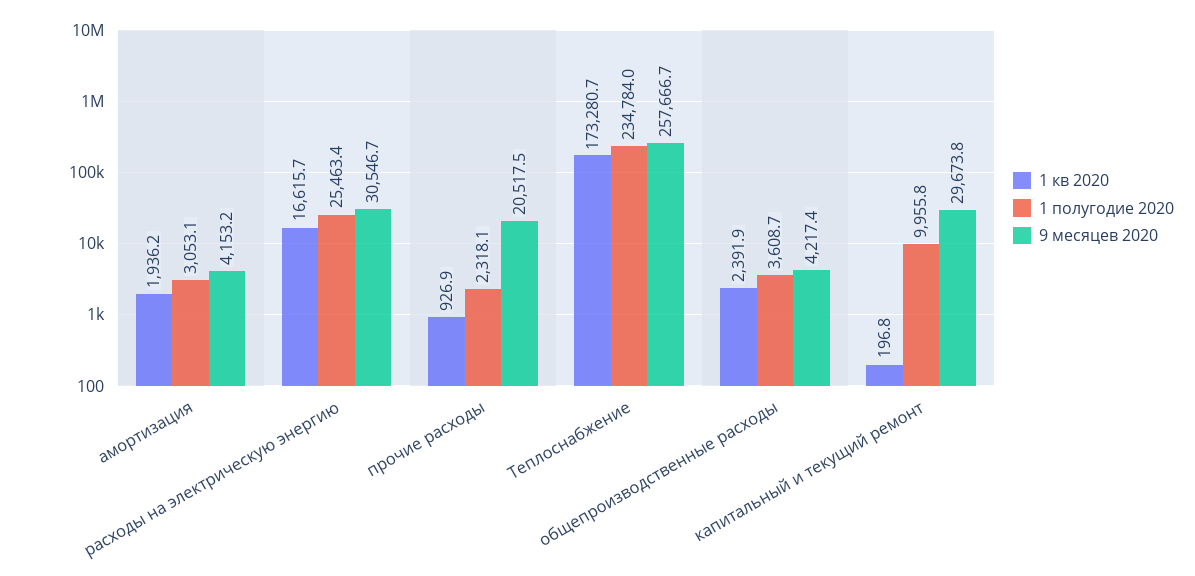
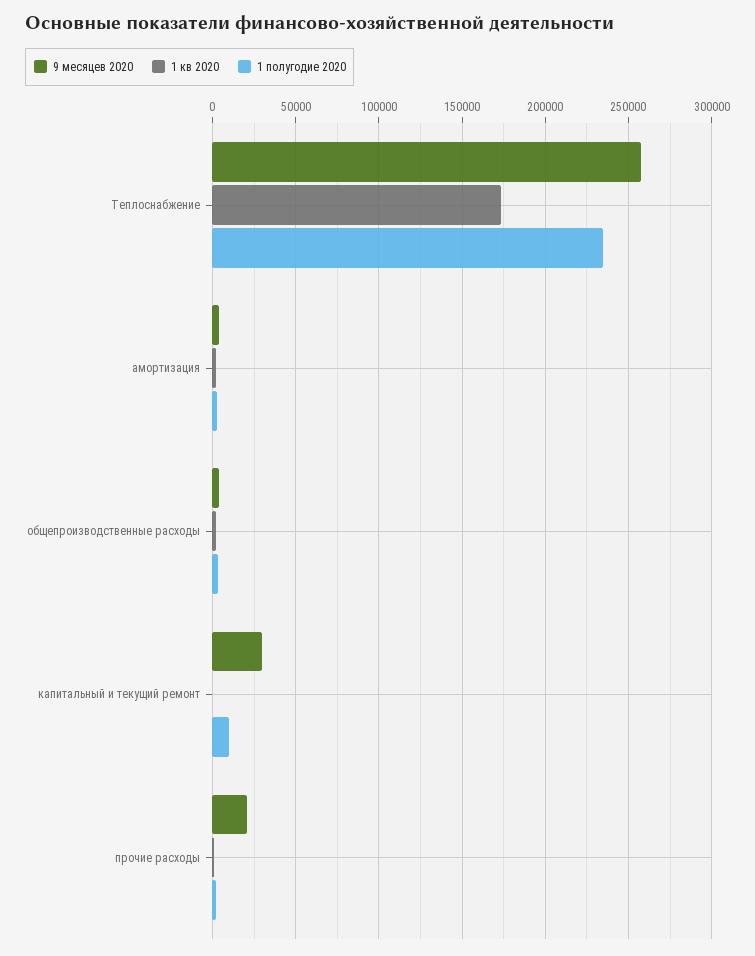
1 кв 2020, расходы на электрическую энергию: 16615.7 -> none
1 полугодие 2020, расходы на электрическую энергию: 25463.4 -> none
9 месяцев 2020, расходы на электрическую энергию: 30546.7 -> none

